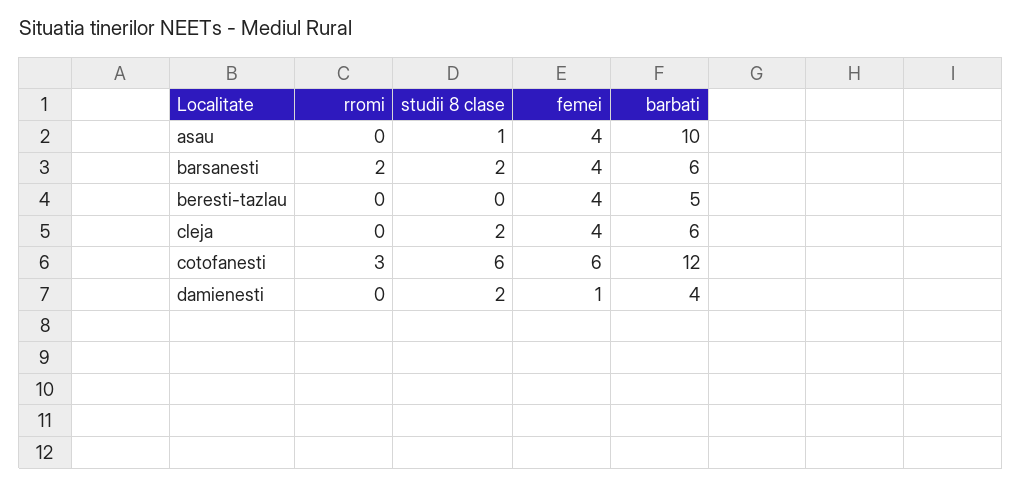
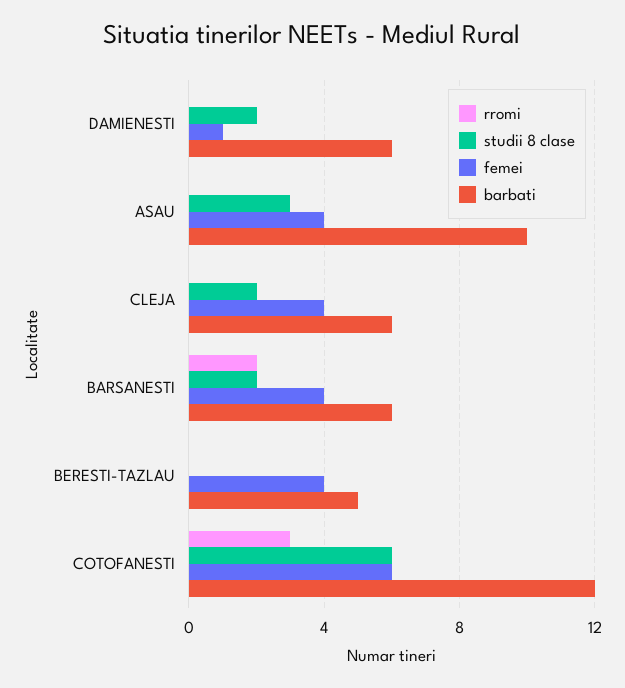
studii 8 clase, asau: 1 -> 3
barbati, damienesti: 4 -> 6

